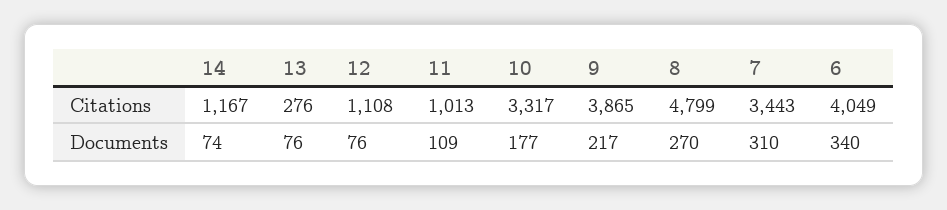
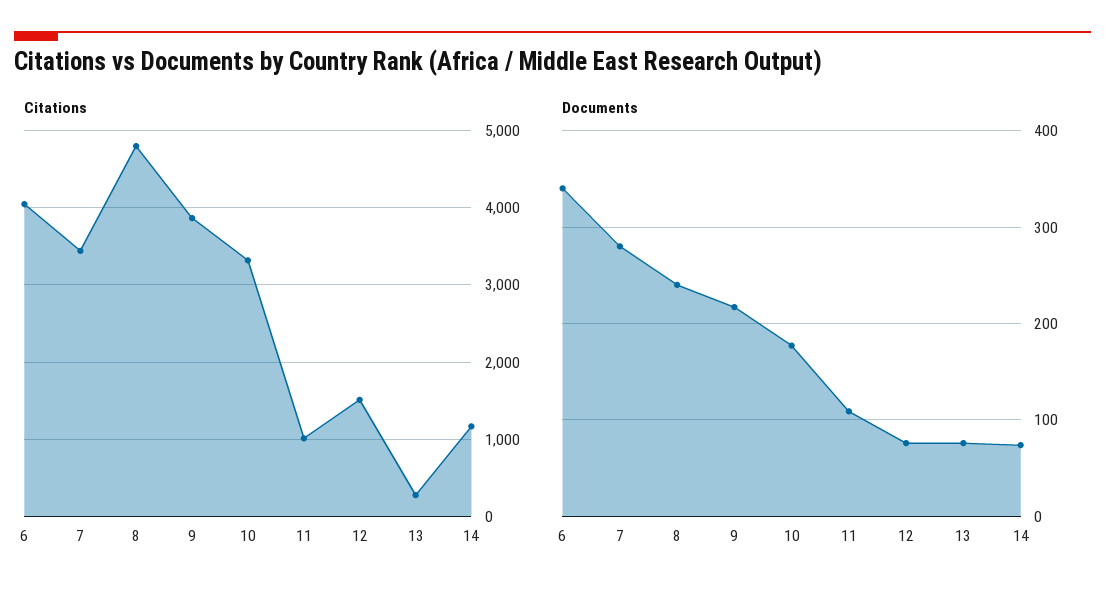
Citations, 12: 1108 -> 1500
Documents, 8: 270 -> 240
Documents, 7: 310 -> 280

